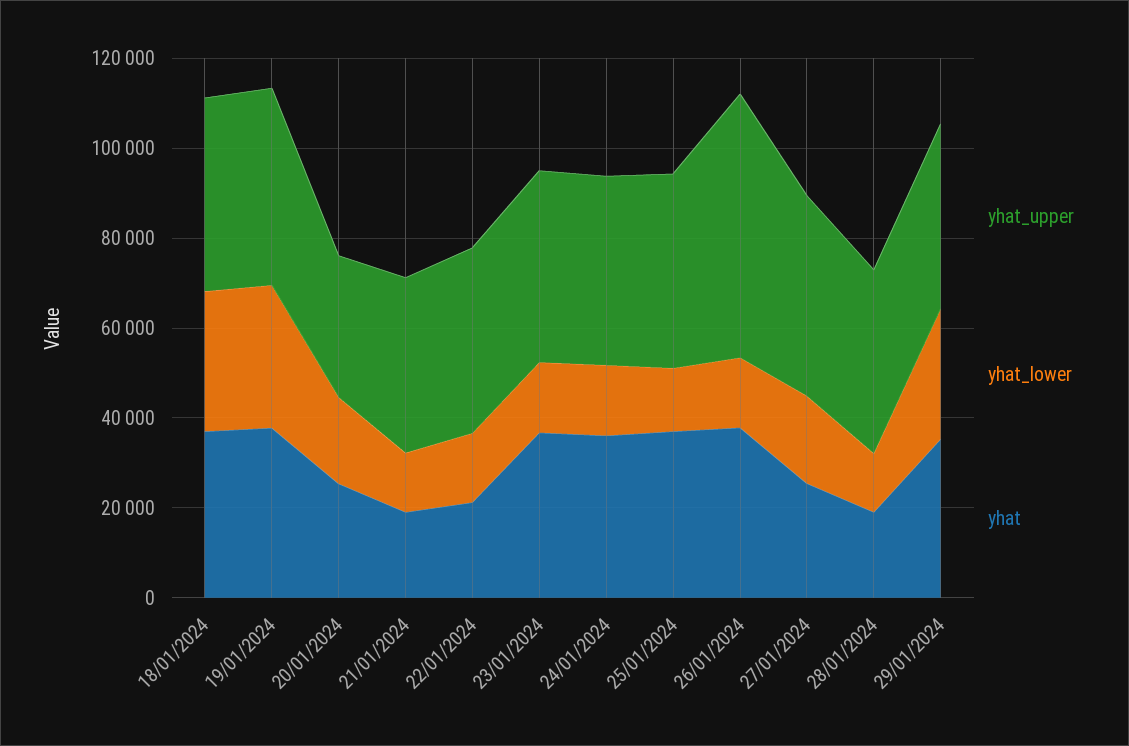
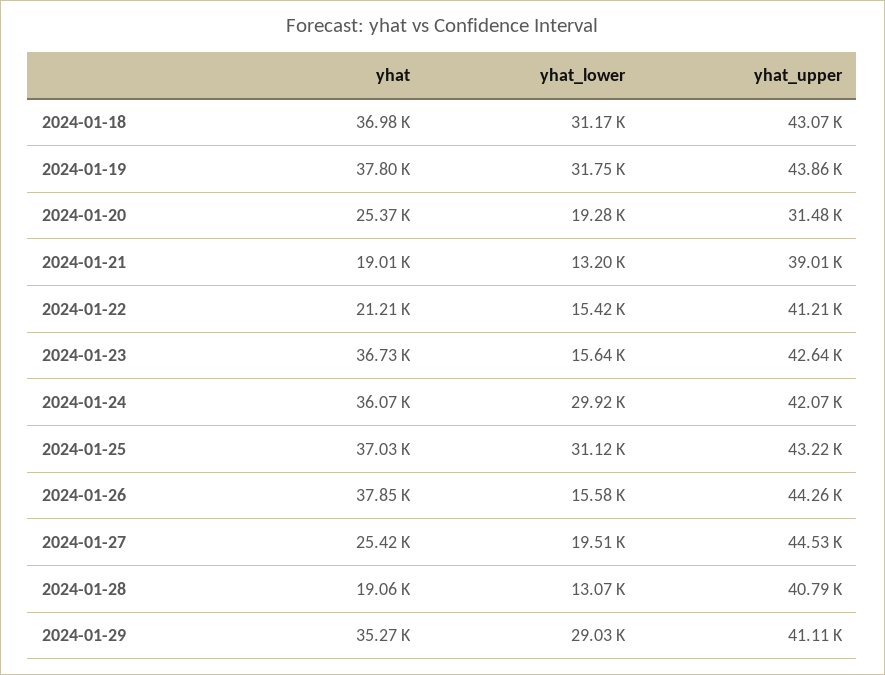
yhat_lower, 24/01/2024: 15000 -> 29920
yhat_lower, 25/01/2024: 15000 -> 31120
yhat_upper, 26/01/2024: 60000 -> 44260

